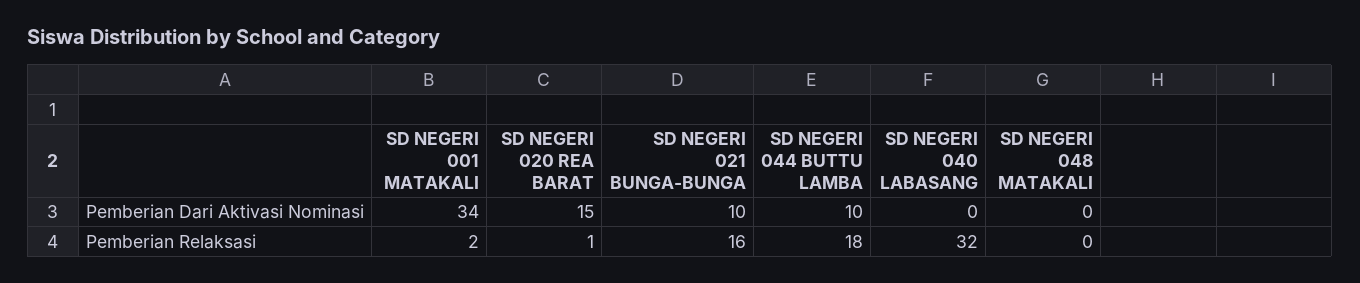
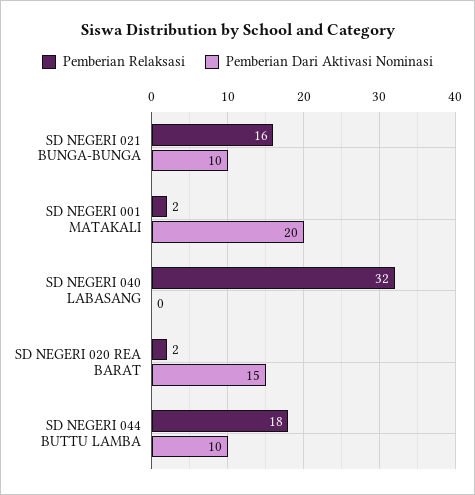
Pemberian Dari Aktivasi Nominasi, SD NEGERI 001 MATAKALI: 34 -> 20
Pemberian Dari Aktivasi Nominasi, SD NEGERI 048 MATAKALI: 0 -> none
Pemberian Relaksasi, SD NEGERI 020 REA BARAT: 1 -> 2
Pemberian Relaksasi, SD NEGERI 048 MATAKALI: 0 -> none

